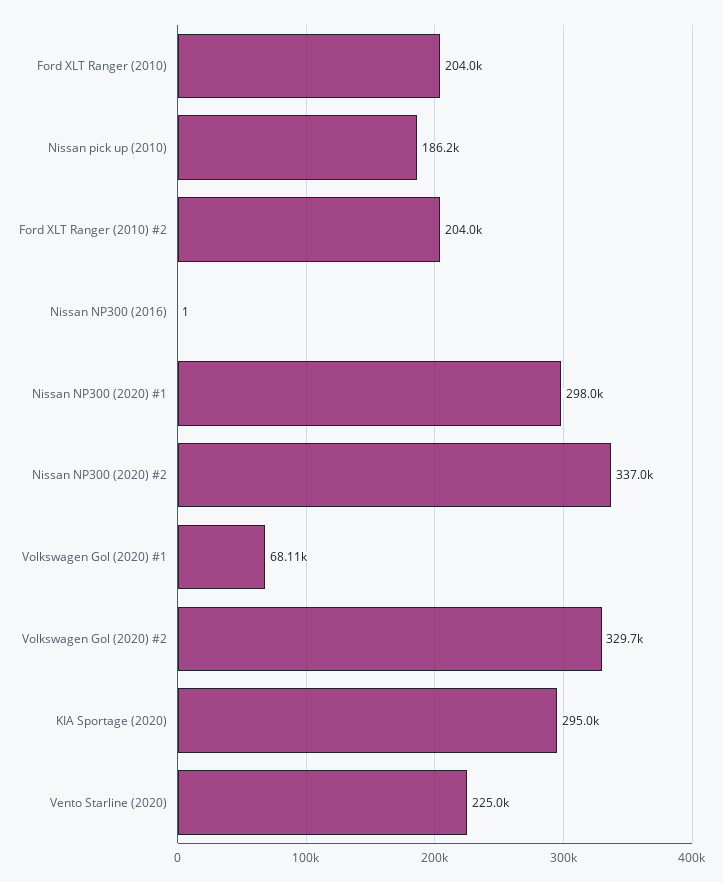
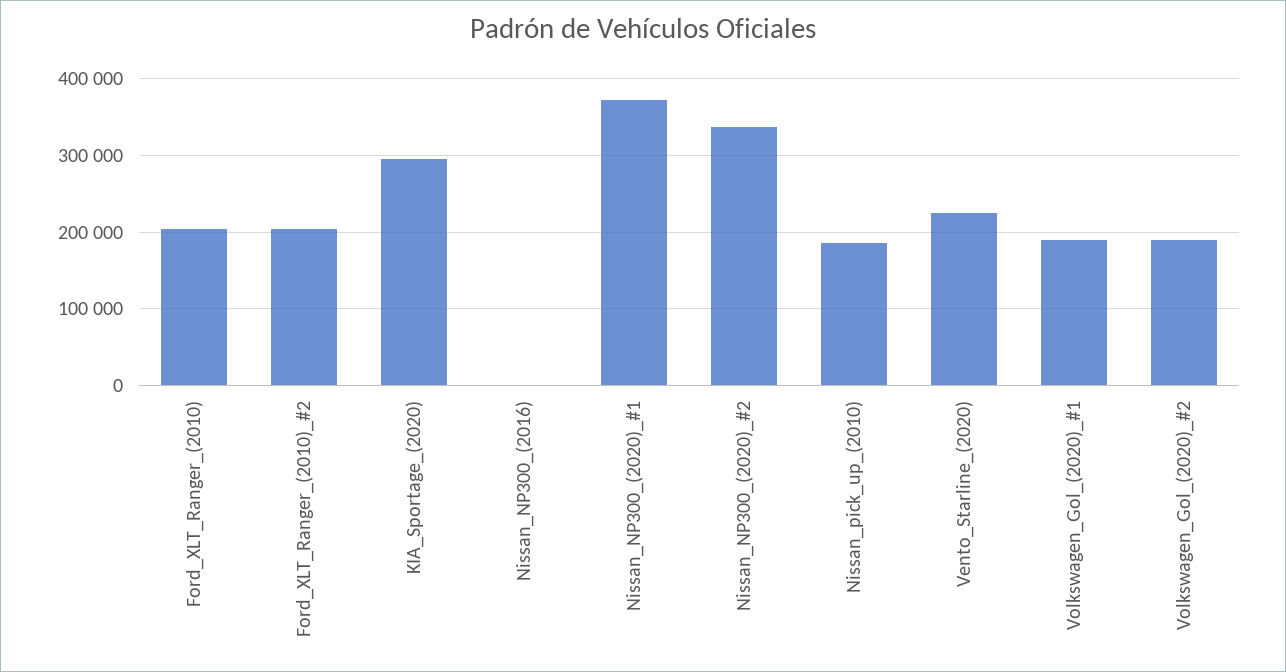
Nissan NP300 (2020) #1: 298000 -> 370000
Volkswagen Gol (2020) #1: 68110 -> 190000
Volkswagen Gol (2020) #2: 329700 -> 190000

